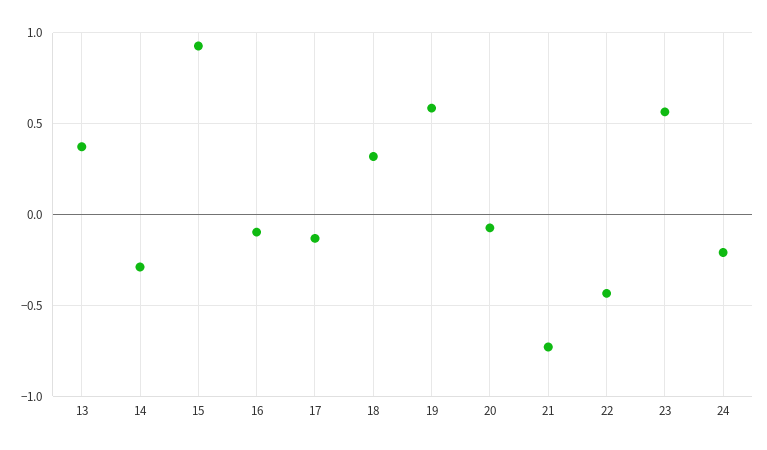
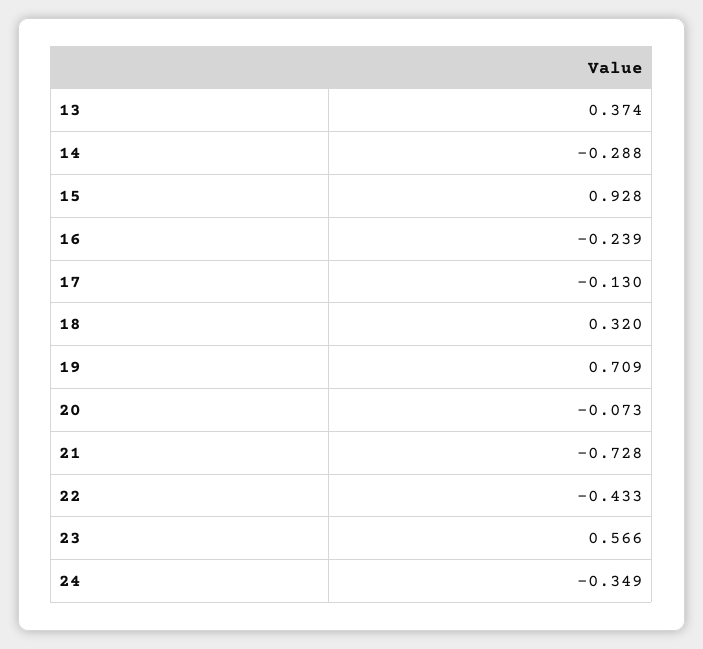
16: -0.1 -> -0.239
19: 0.6 -> 0.709
24: -0.2 -> -0.349

